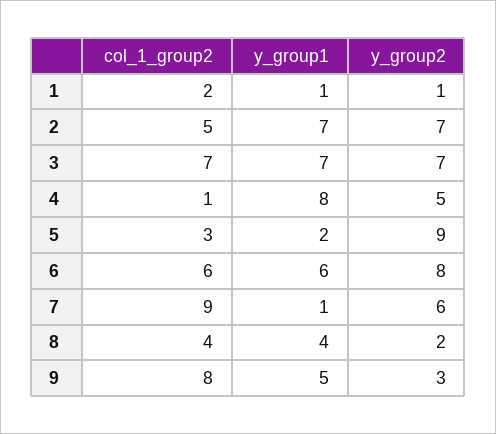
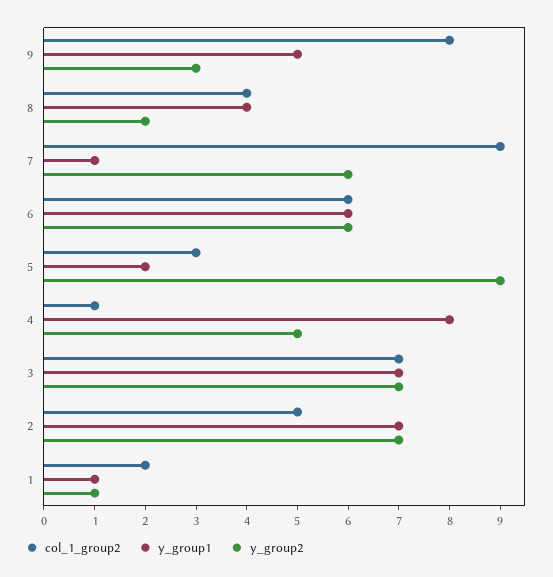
y_group2, 6: 8 -> 6

